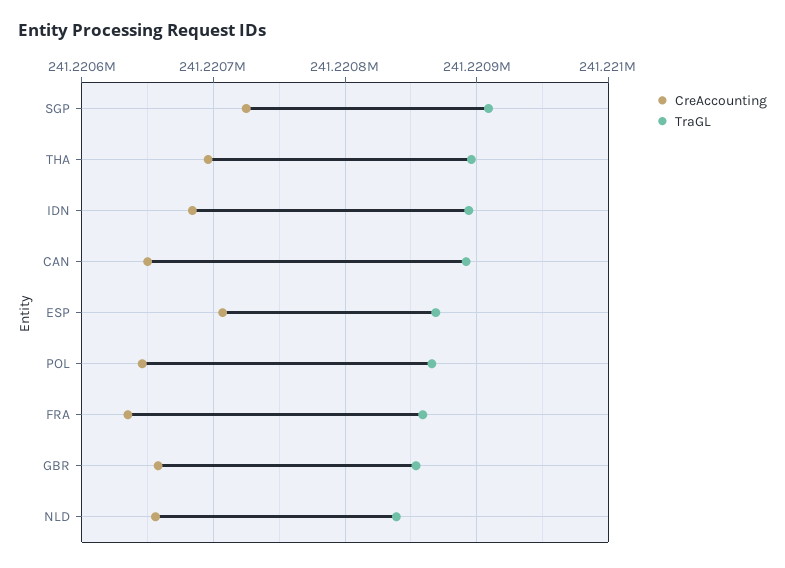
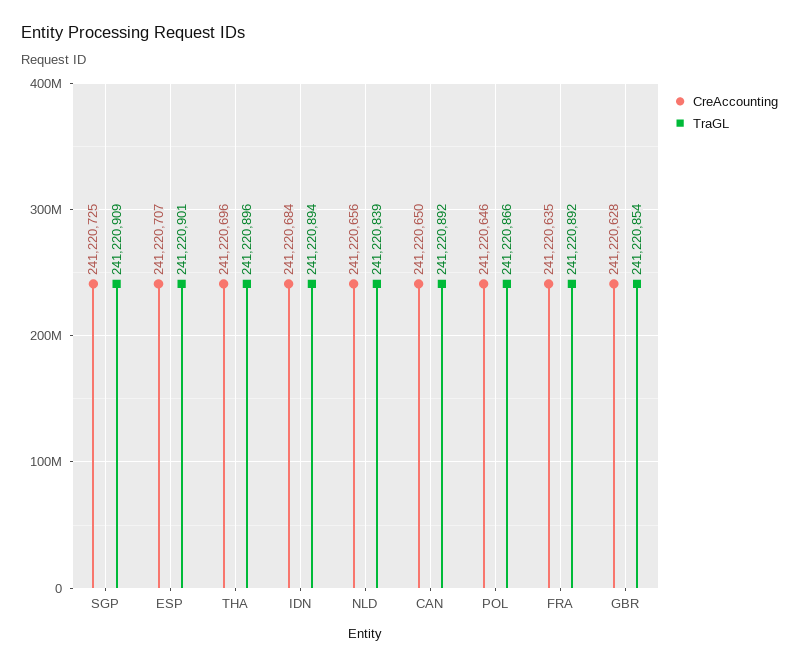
TraGL, ESP: 241220870 -> 241220901
TraGL, FRA: 241220860 -> 241220892
CreAccounting, GBR: 241220660 -> 241220628

